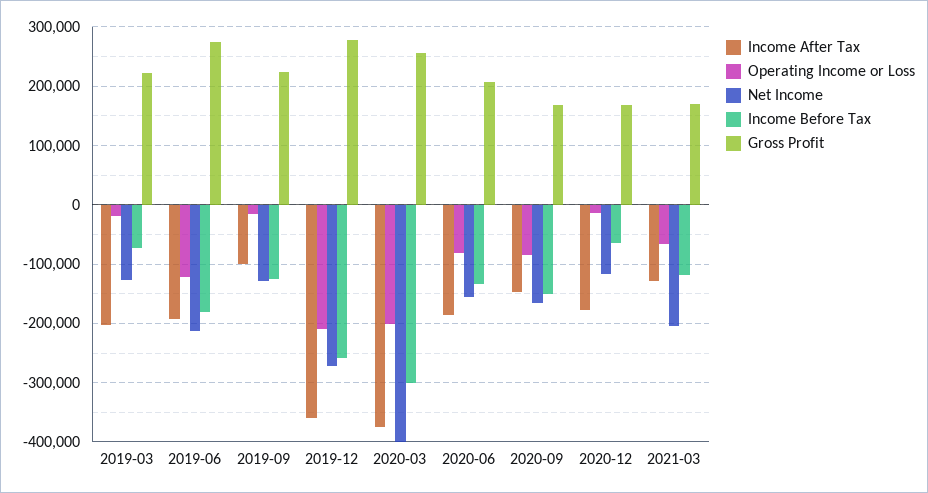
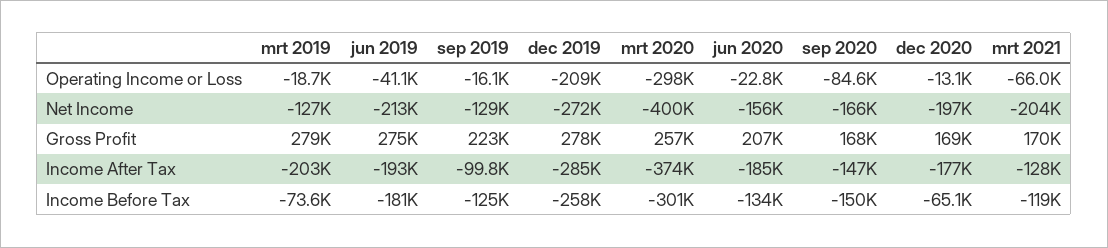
Gross Profit, 2019-03: 220000 -> 279000
Operating Income or Loss, 2019-06: -120000 -> -41100
Income After Tax, 2019-12: -360000 -> -285000
Operating Income or Loss, 2020-03: -200000 -> -298000
Operating Income or Loss, 2020-06: -80000 -> -22800
Net Income, 2020-12: -120000 -> -197000

